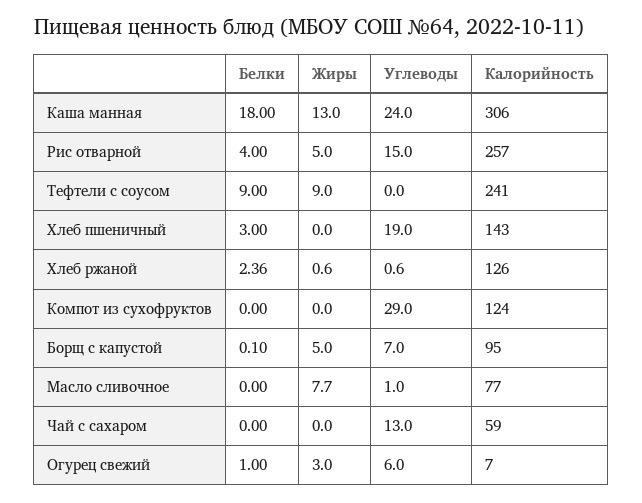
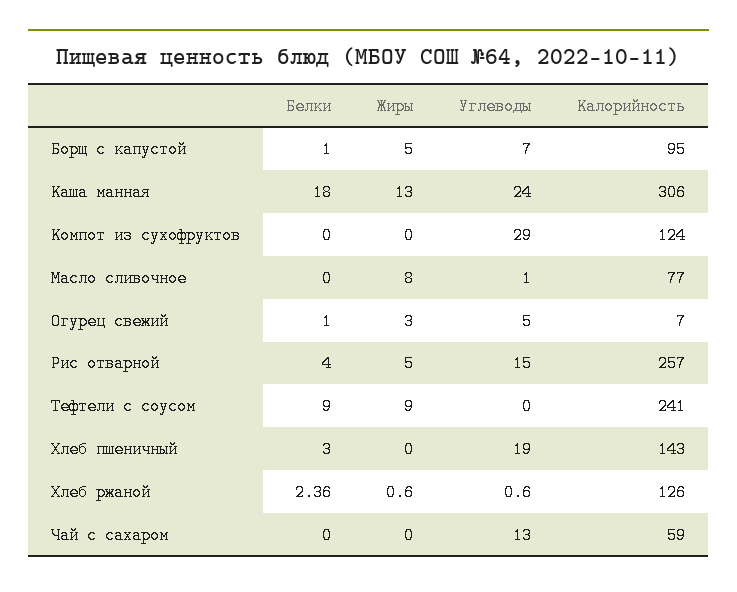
Белки, Борщ с капустой: 0.1 -> 1
Жиры, Масло сливочное: 7.7 -> 8
Углеводы, Огурец свежий: 6 -> 5

